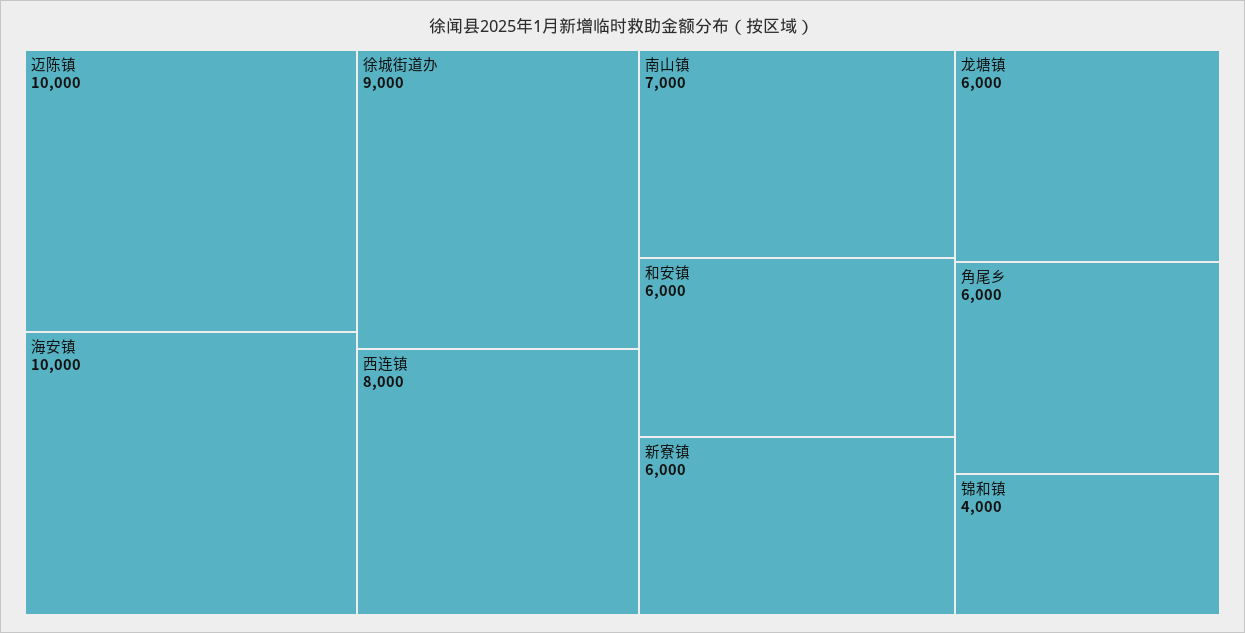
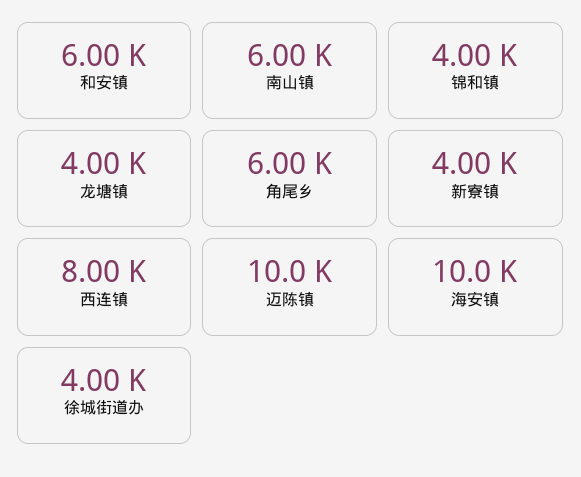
徐城街道办: 9000 -> 4000
南山镇: 7000 -> 6000
新寮镇: 6000 -> 4000
龙塘镇: 6000 -> 4000

